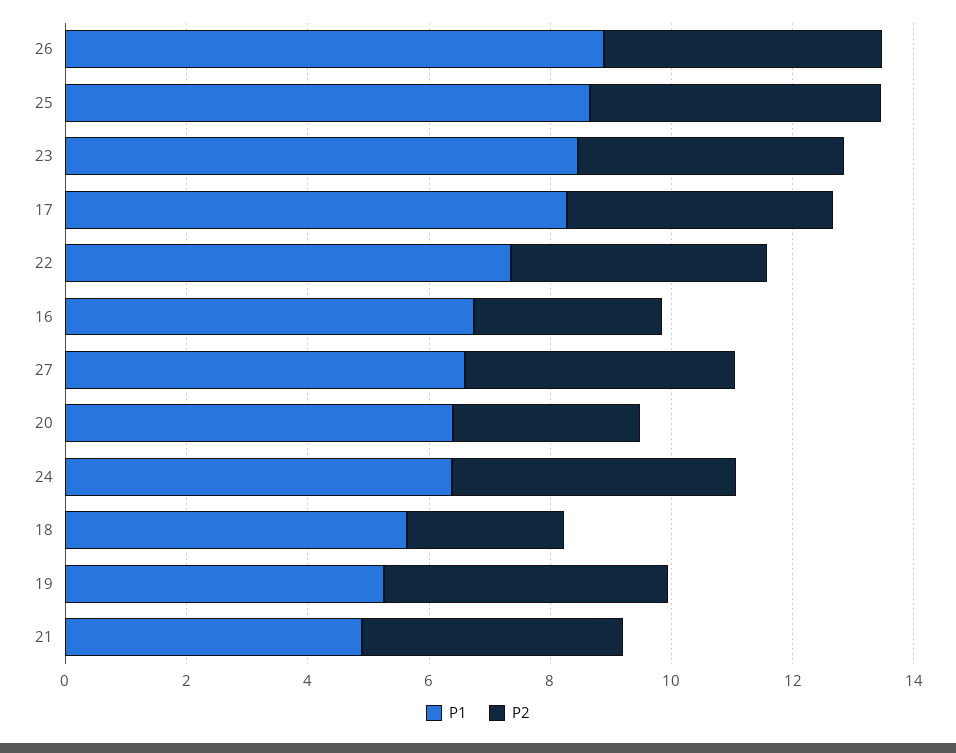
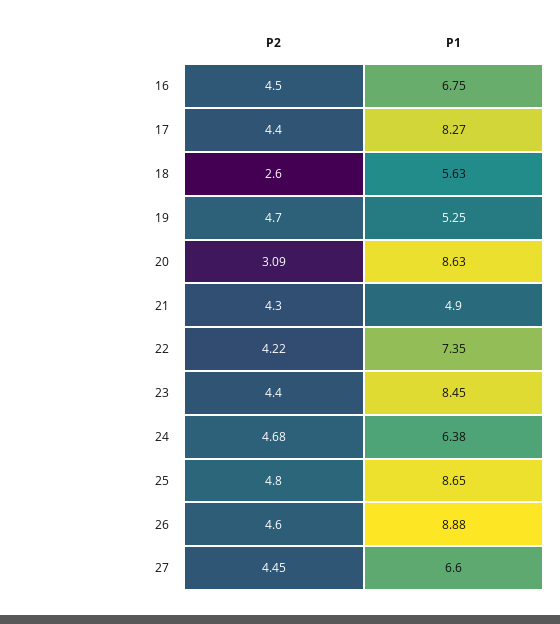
P2, 16: 3 -> 4.5
P1, 20: 6.5 -> 8.63

